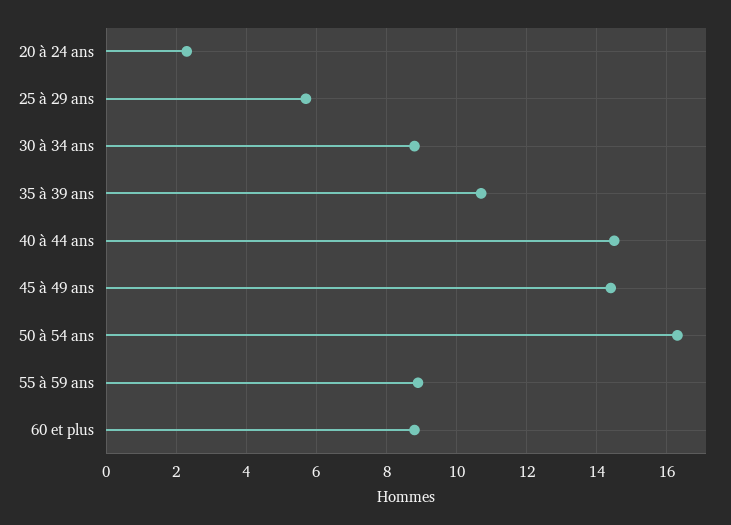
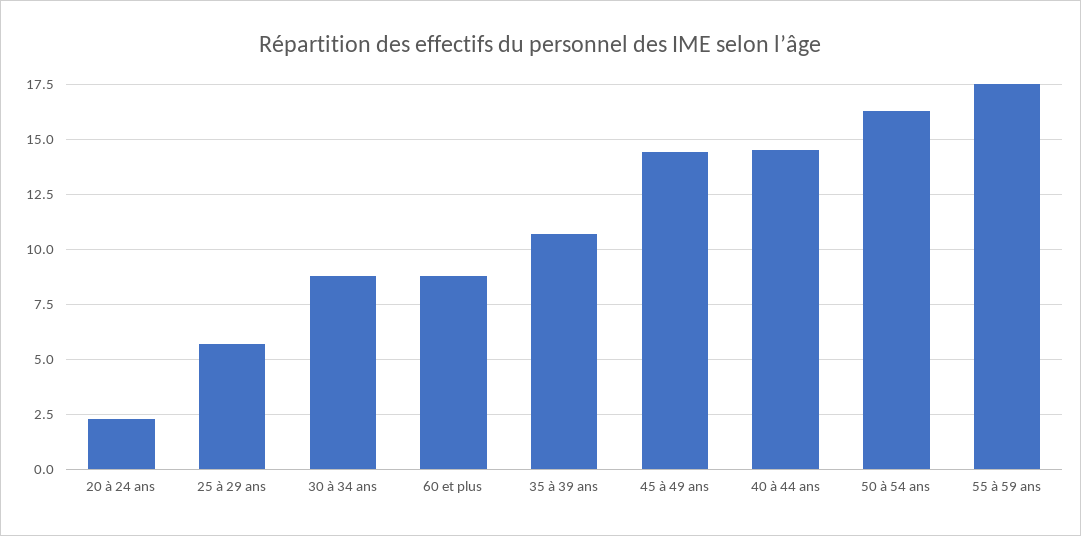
55 à 59 ans: 9 -> 17.5

